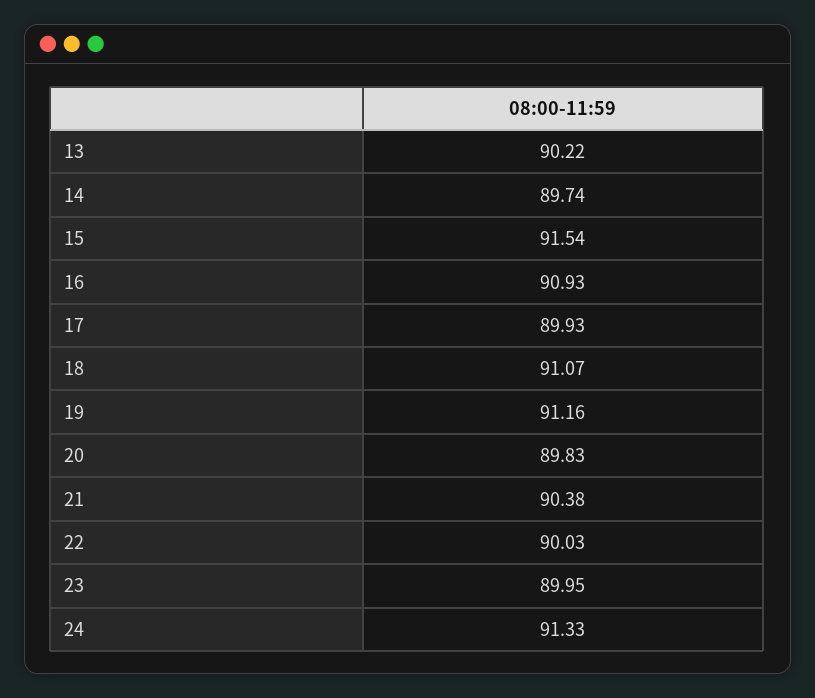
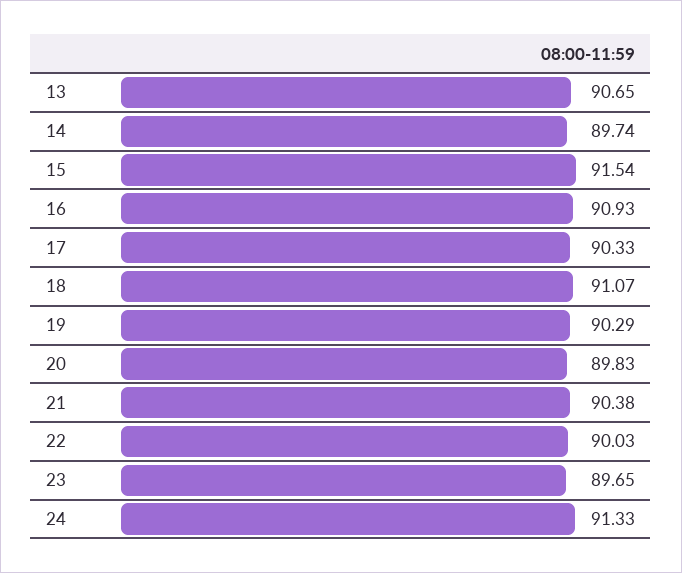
13: 90.22 -> 90.65
17: 89.93 -> 90.33
19: 91.16 -> 90.29
23: 89.95 -> 89.65

